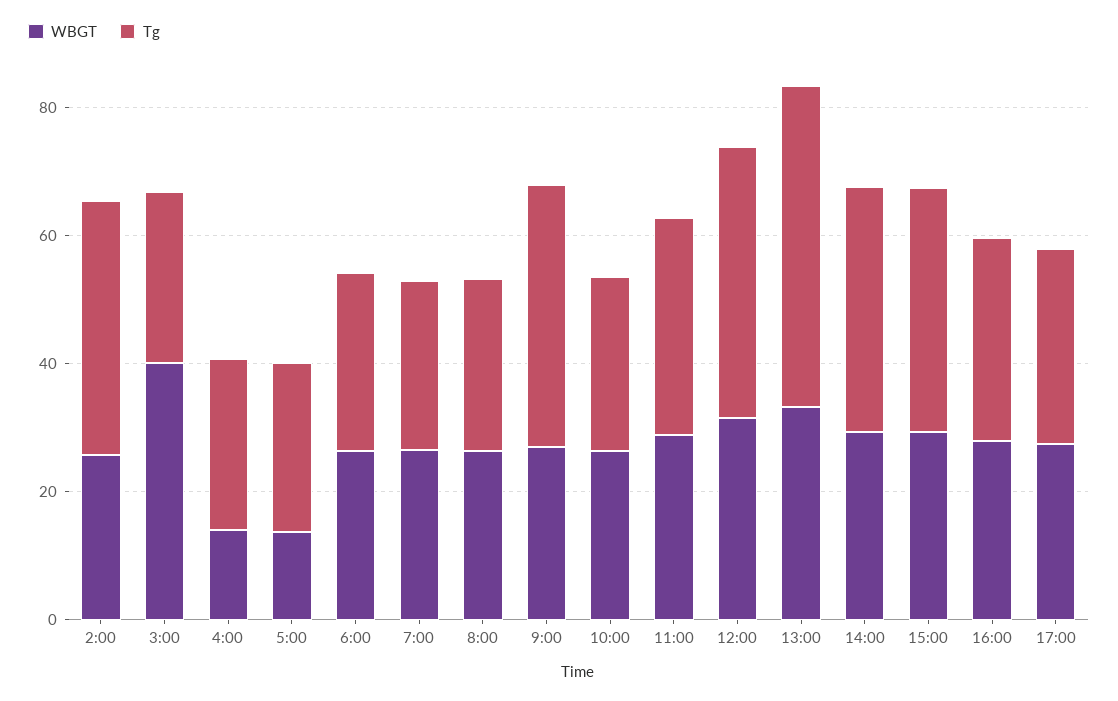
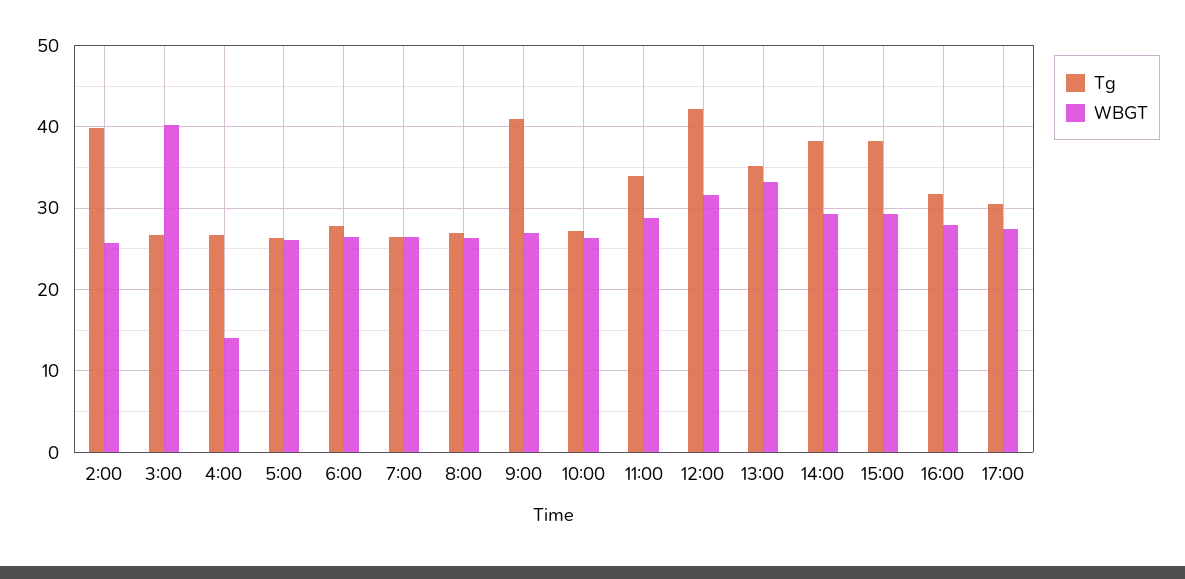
WBGT, 5:00: 15 -> 26
Tg, 13:00: 50 -> 35

